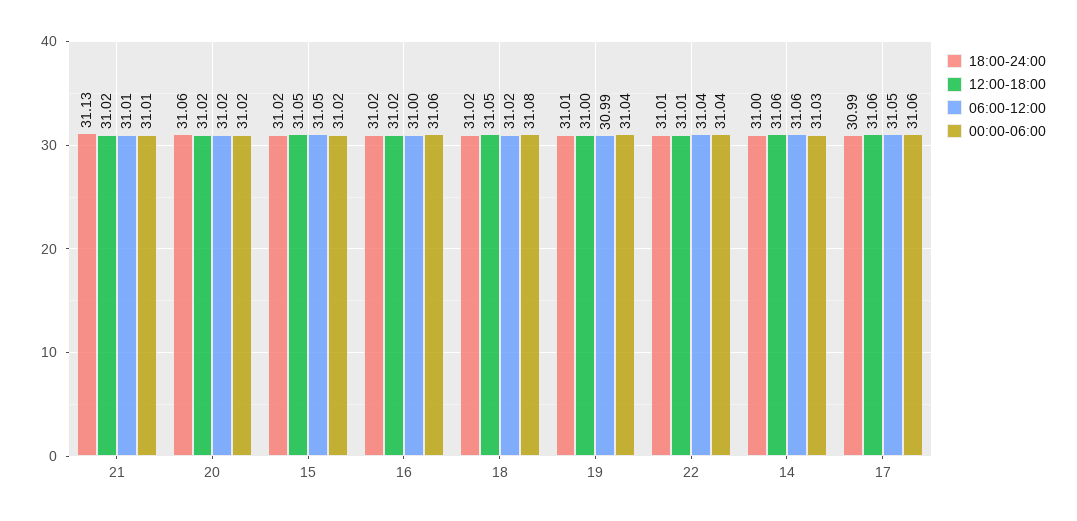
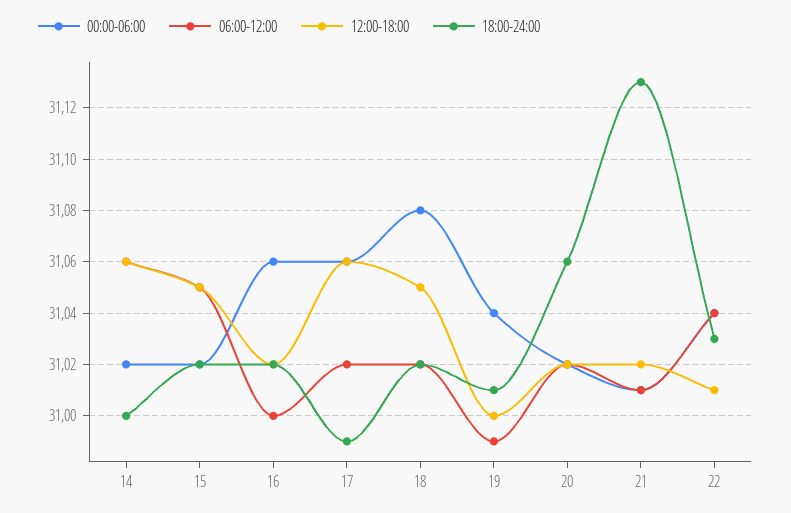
18:00-24:00, 22: 31.01 -> 31.03
00:00-06:00, 14: 31.03 -> 31.02
06:00-12:00, 17: 31.05 -> 31.02

